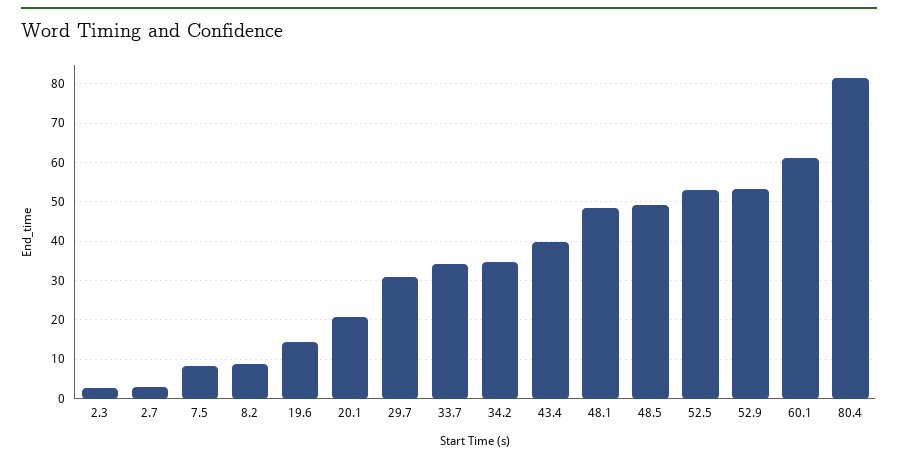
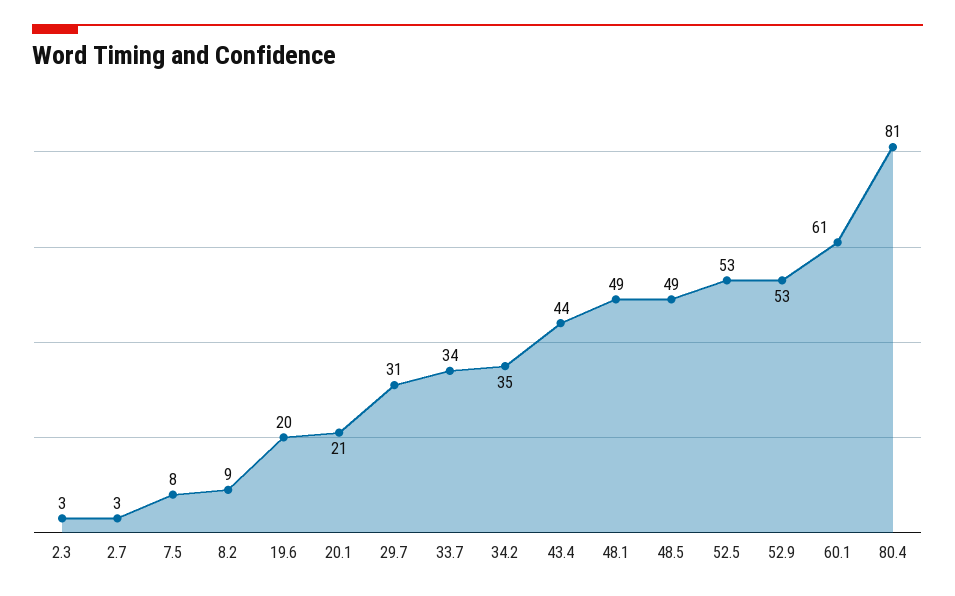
19.6: 14 -> 20
43.4: 40 -> 44

